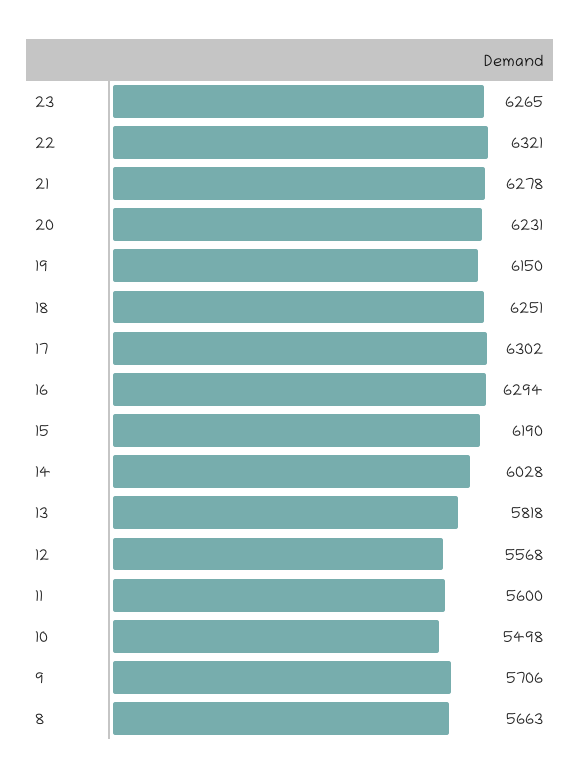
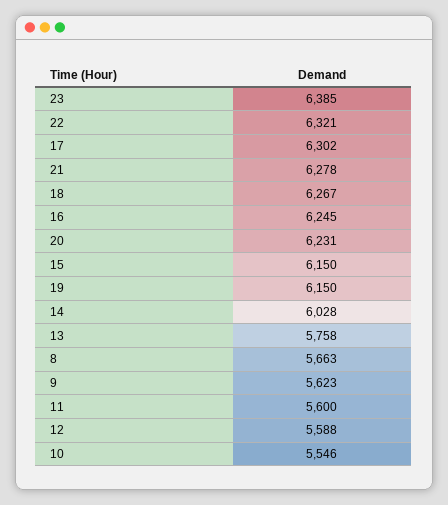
23: 6265 -> 6385
18: 6251 -> 6267
16: 6294 -> 6245
15: 6190 -> 6150
13: 5818 -> 5758
12: 5568 -> 5588
10: 5498 -> 5546
9: 5706 -> 5623

